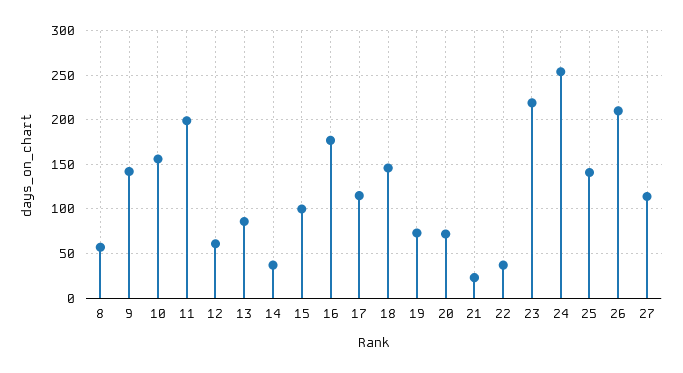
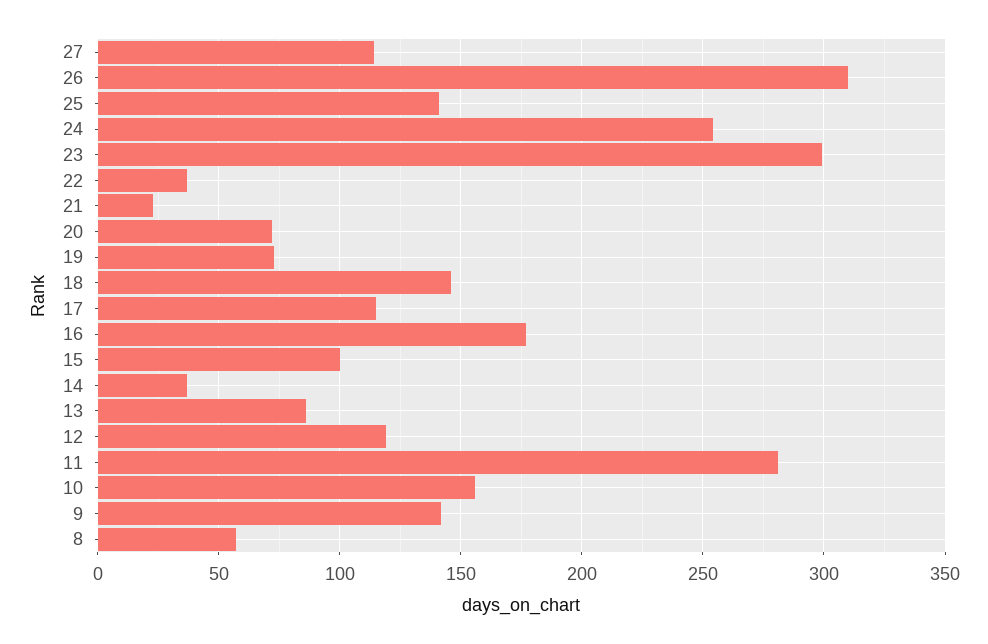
11: 200 -> 280
12: 60 -> 120
23: 220 -> 300
26: 210 -> 310

